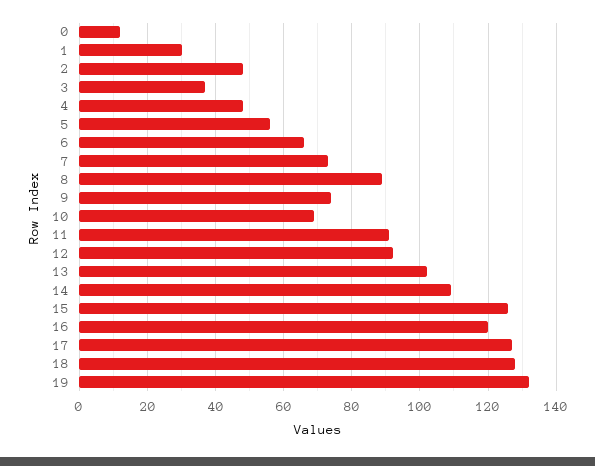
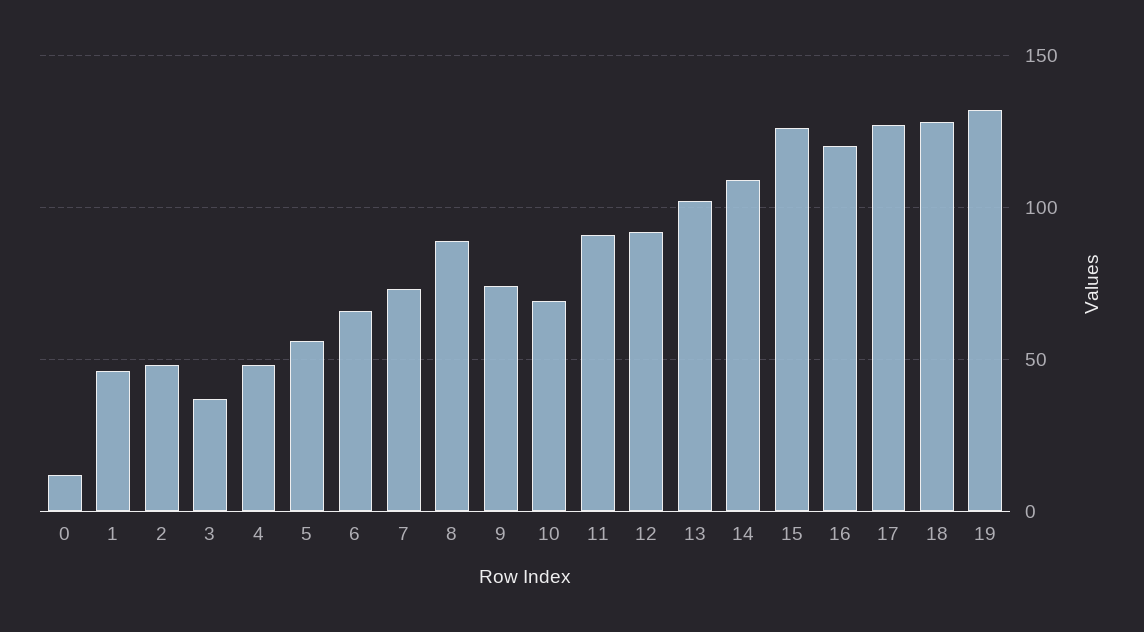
1: 30 -> 45

